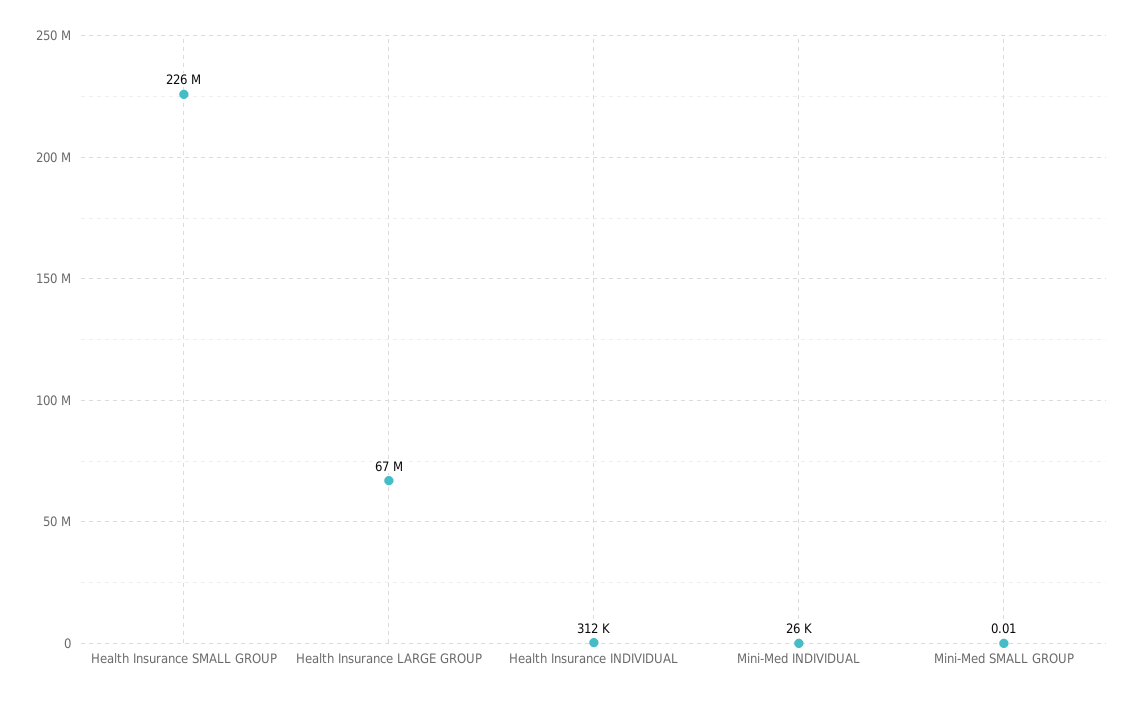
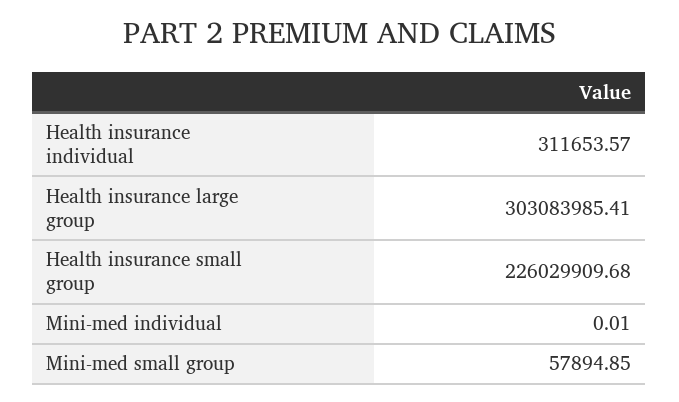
Health Insurance LARGE GROUP: 67000000 -> 303083985.41
Mini-Med INDIVIDUAL: 26000 -> 0.01
Mini-Med SMALL GROUP: 0.01 -> 57894.85

